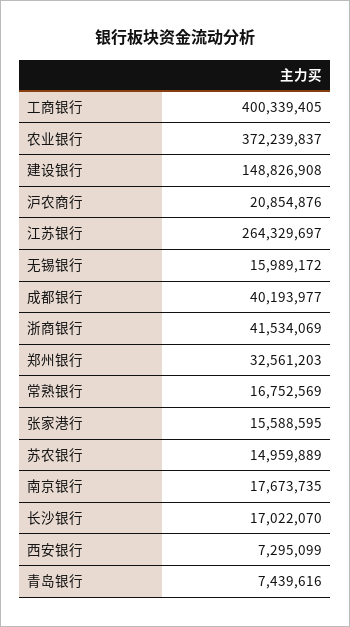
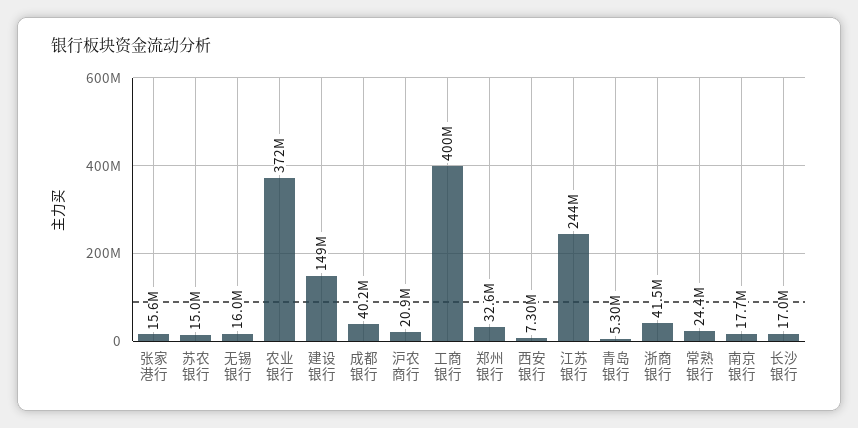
江苏银行: 264329697 -> 244000000
常熟银行: 16752569 -> 24400000
青岛银行: 7439616 -> 5300000

